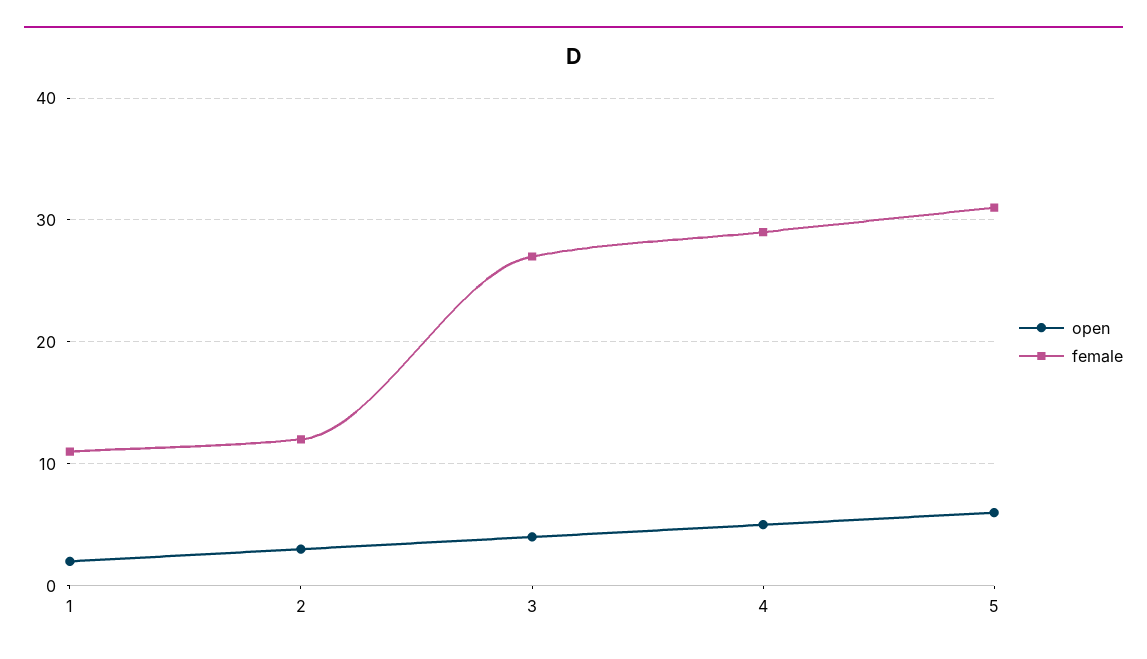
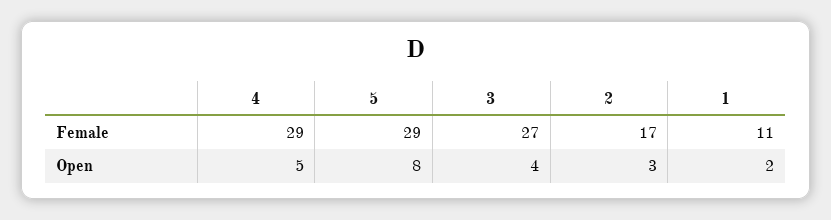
female, 2: 12 -> 17
open, 5: 6 -> 8
female, 5: 31 -> 29

